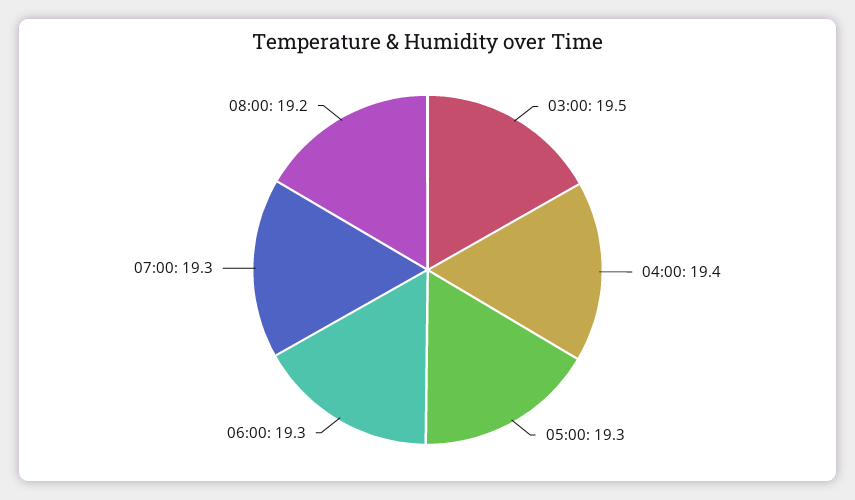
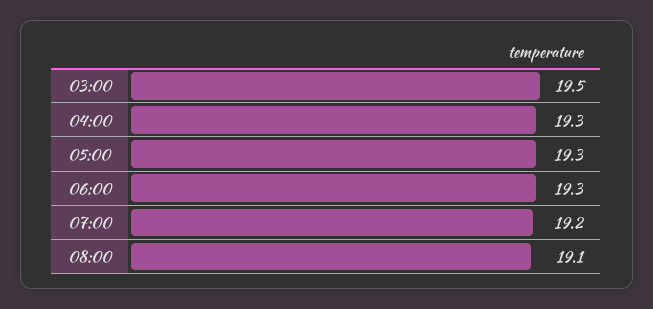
04:00: 19.4 -> 19.3
07:00: 19.3 -> 19.2
08:00: 19.2 -> 19.1

